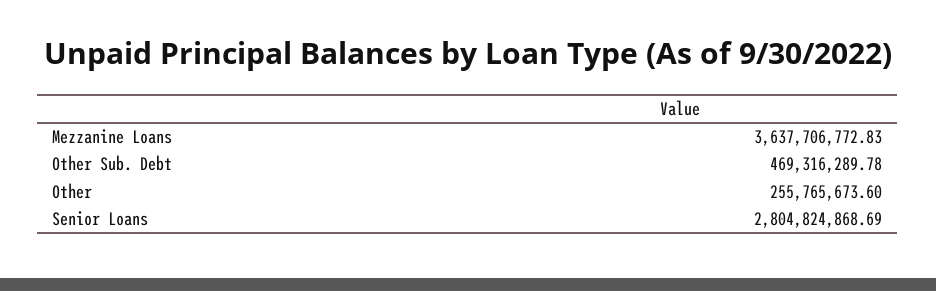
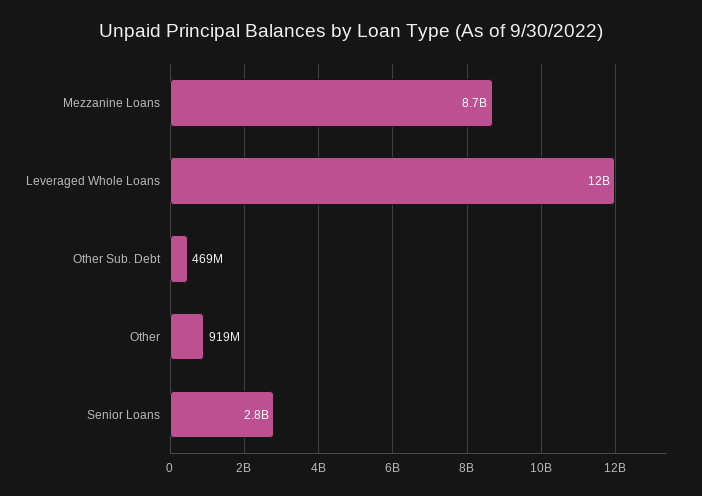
Mezzanine Loans: 3637706772.83 -> 8700000000
Other: 255765673.6 -> 919000000
Leveraged Whole Loans: none -> 12000000000

